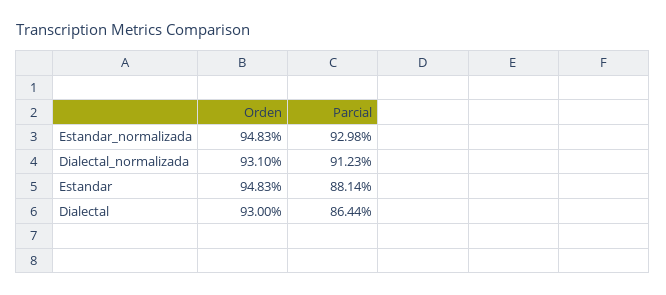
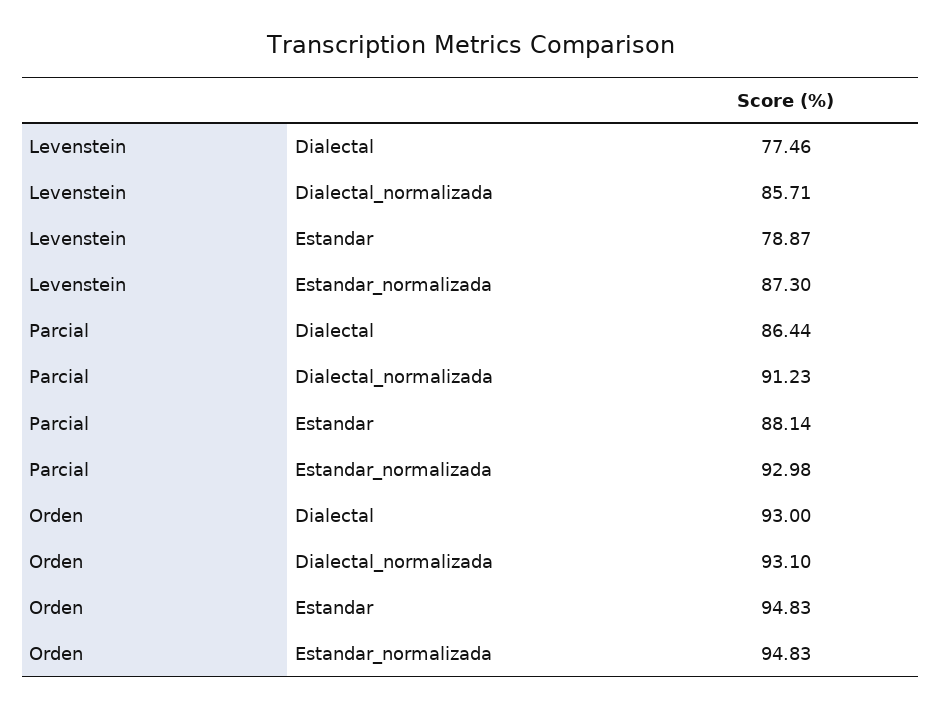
Levenstein, Dialectal: none -> 77.46
Levenstein, Dialectal_normalizada: none -> 85.71
Levenstein, Estandar: none -> 78.87
Levenstein, Estandar_normalizada: none -> 87.3

